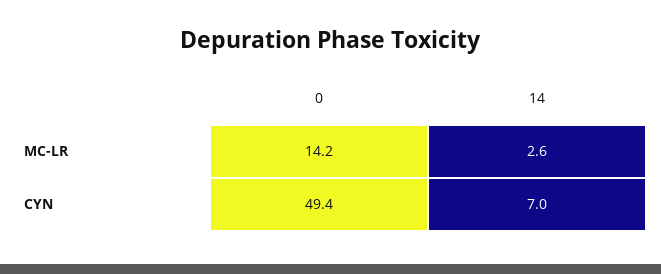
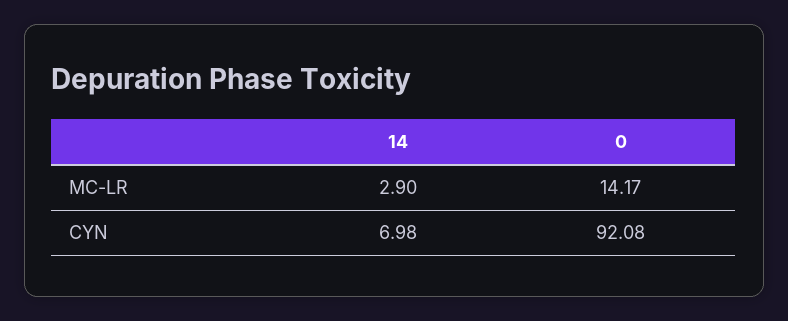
14, MC-LR: 2.6 -> 2.9
0, CYN: 49.4 -> 92.08

